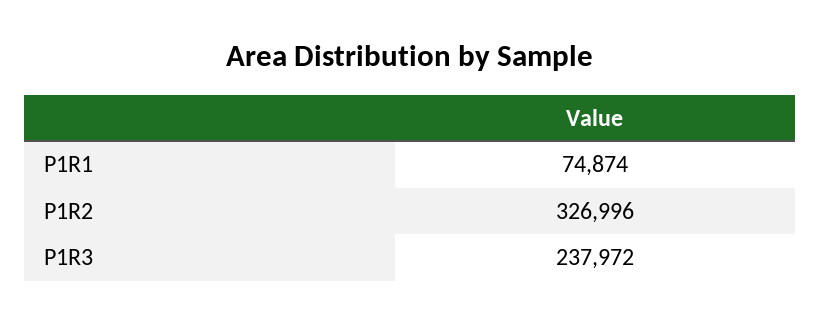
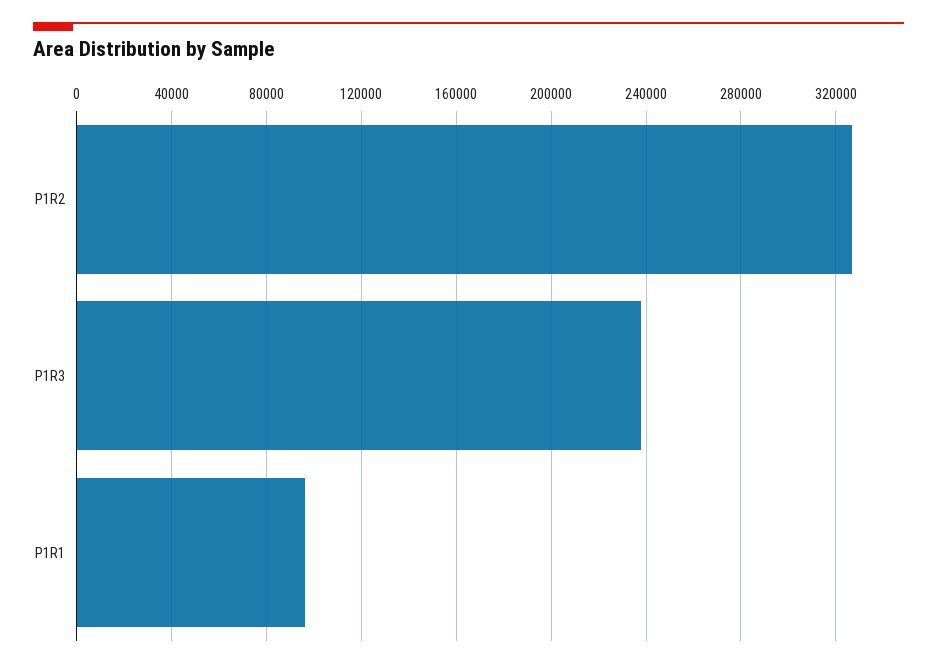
P1R1: 74874 -> 95000

